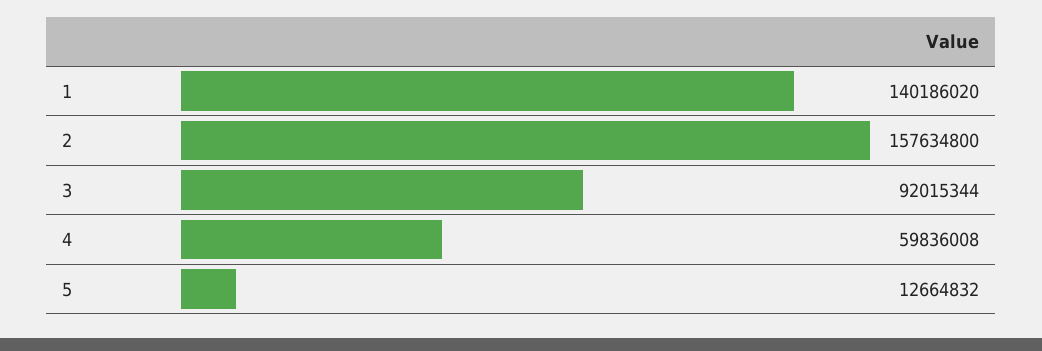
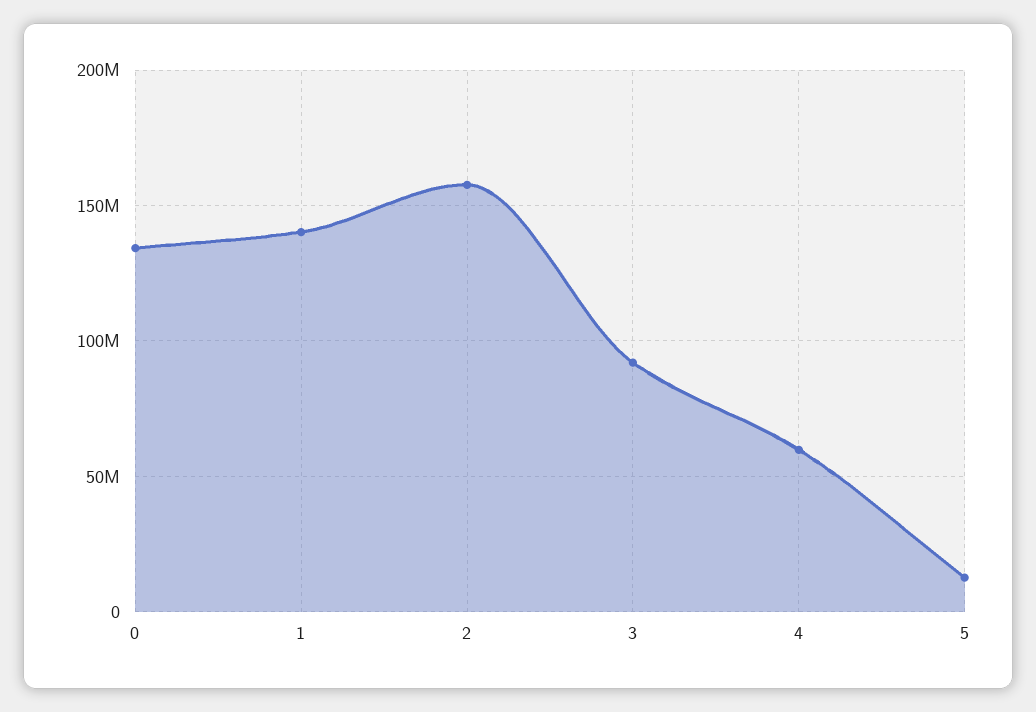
0: none -> 135000000

